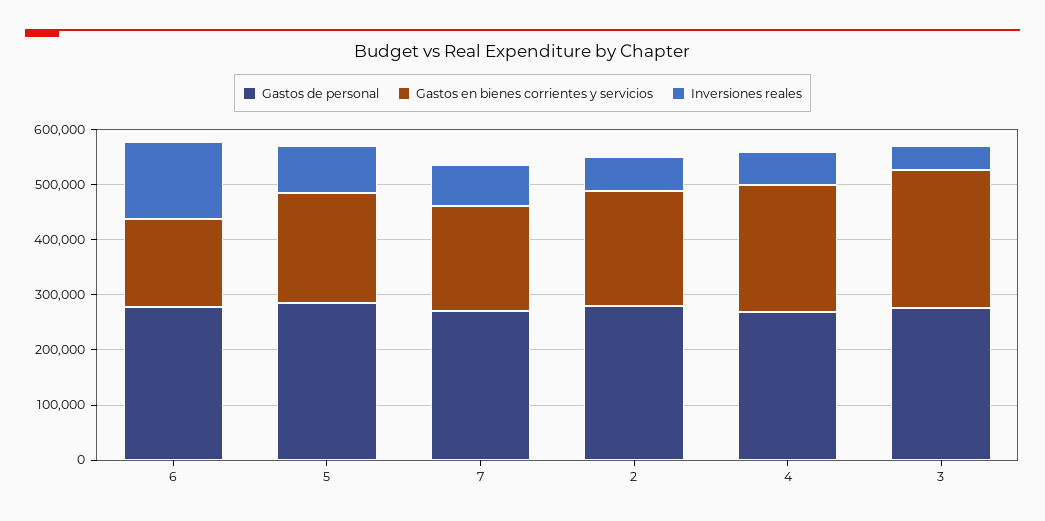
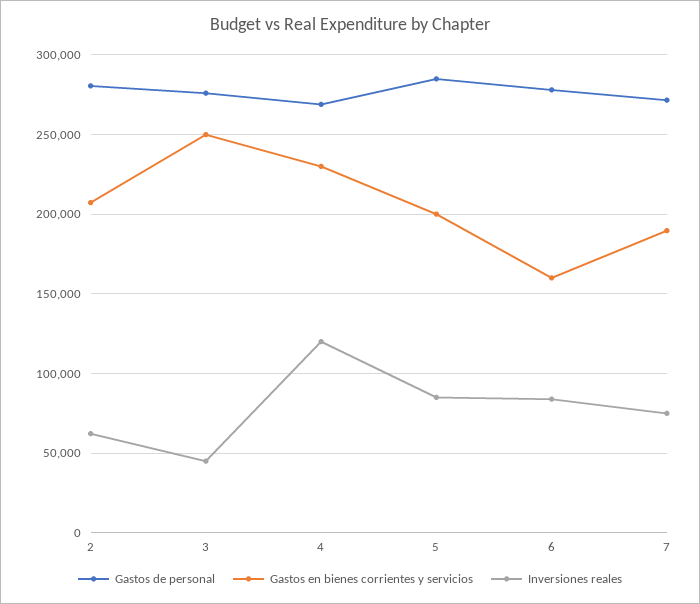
Inversiones reales, 6: 140000 -> 85000
Inversiones reales, 4: 60000 -> 120000

